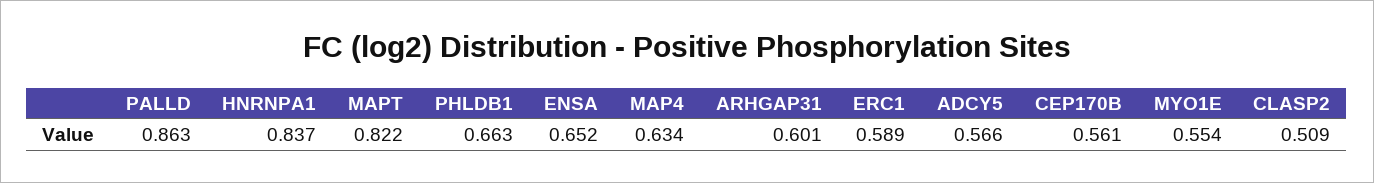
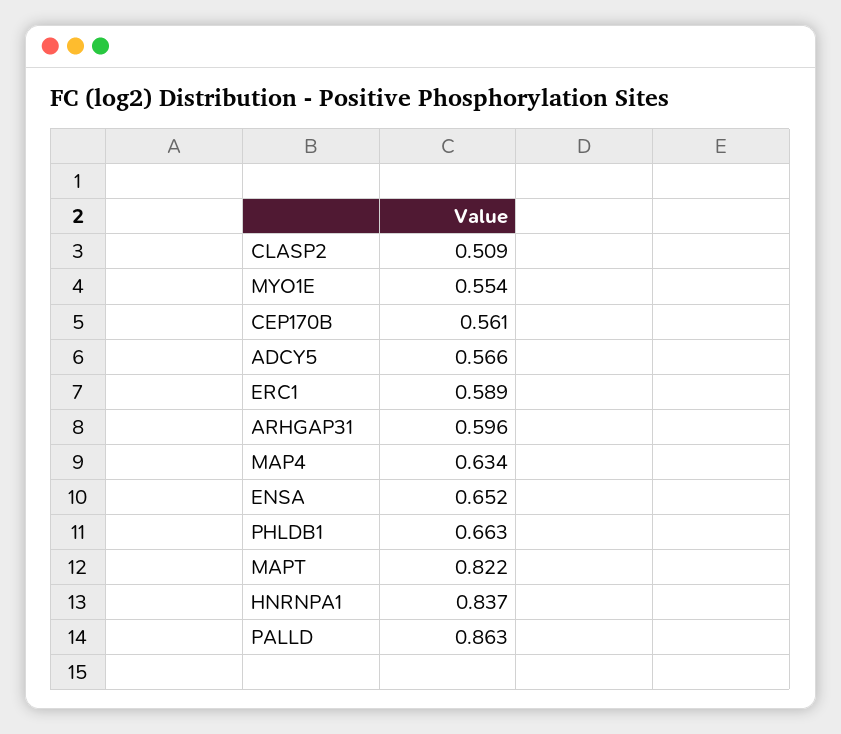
ARHGAP31: 0.601 -> 0.596

